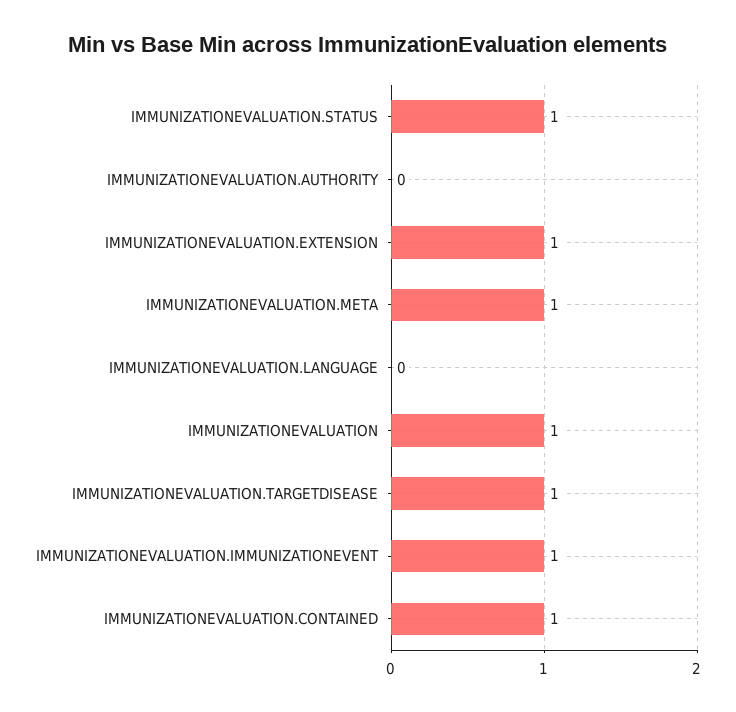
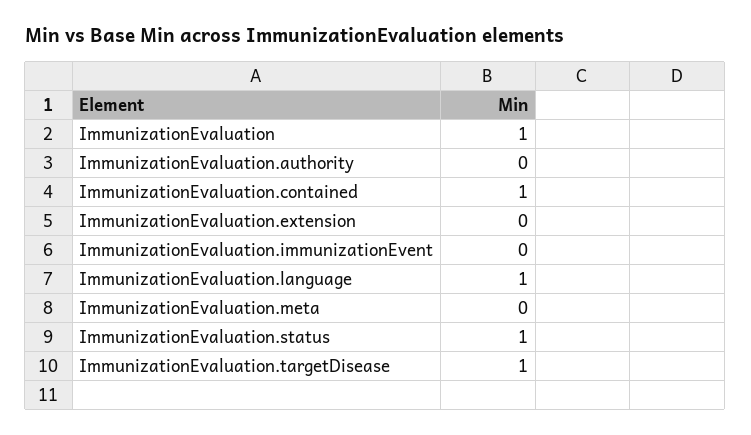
IMMUNIZATIONEVALUATION.EXTENSION: 1 -> 0
IMMUNIZATIONEVALUATION.META: 1 -> 0
IMMUNIZATIONEVALUATION.LANGUAGE: 0 -> 1
IMMUNIZATIONEVALUATION.IMMUNIZATIONEVENT: 1 -> 0

